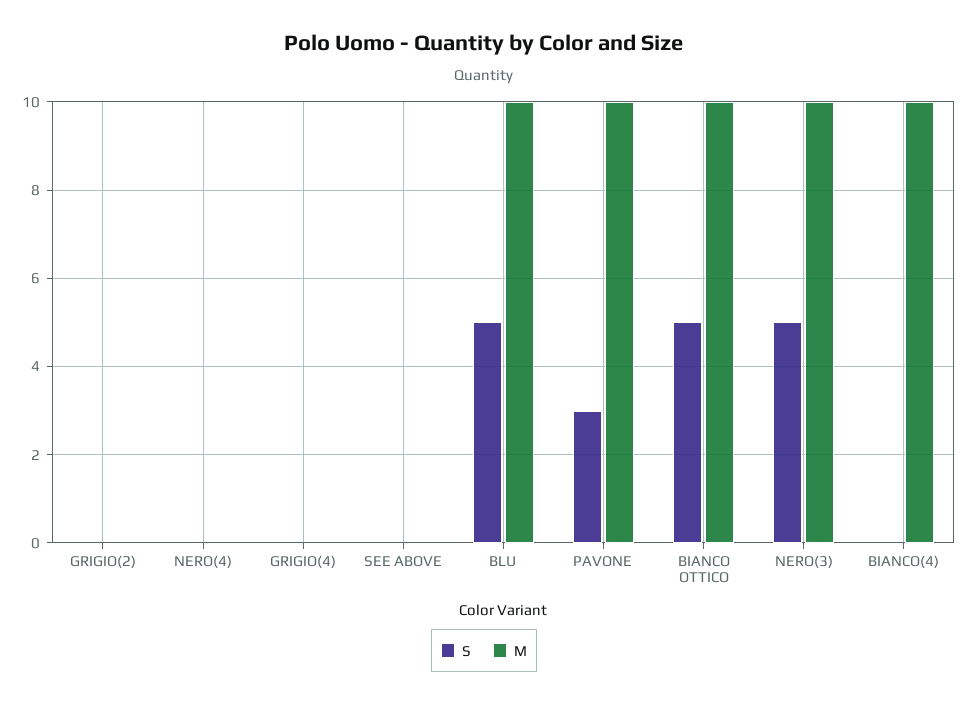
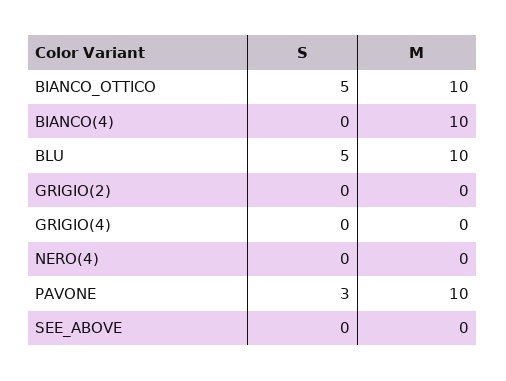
S, NERO(3): 5 -> none
M, NERO(3): 10 -> none

